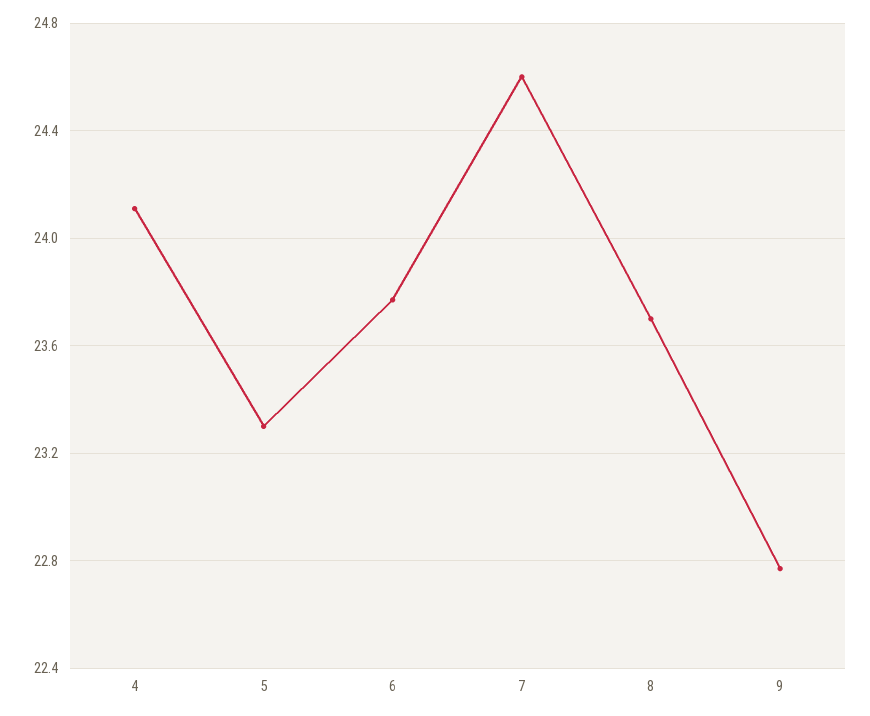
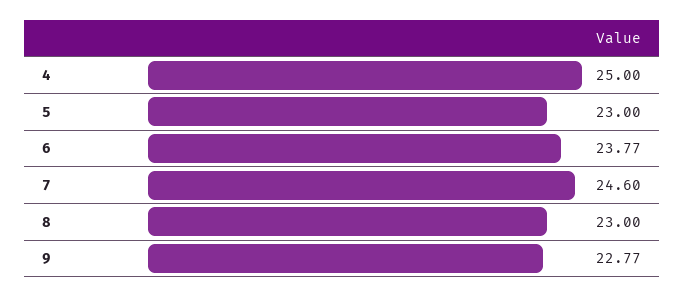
4: 24.1 -> 25
5: 23.3 -> 23
8: 23.7 -> 23

